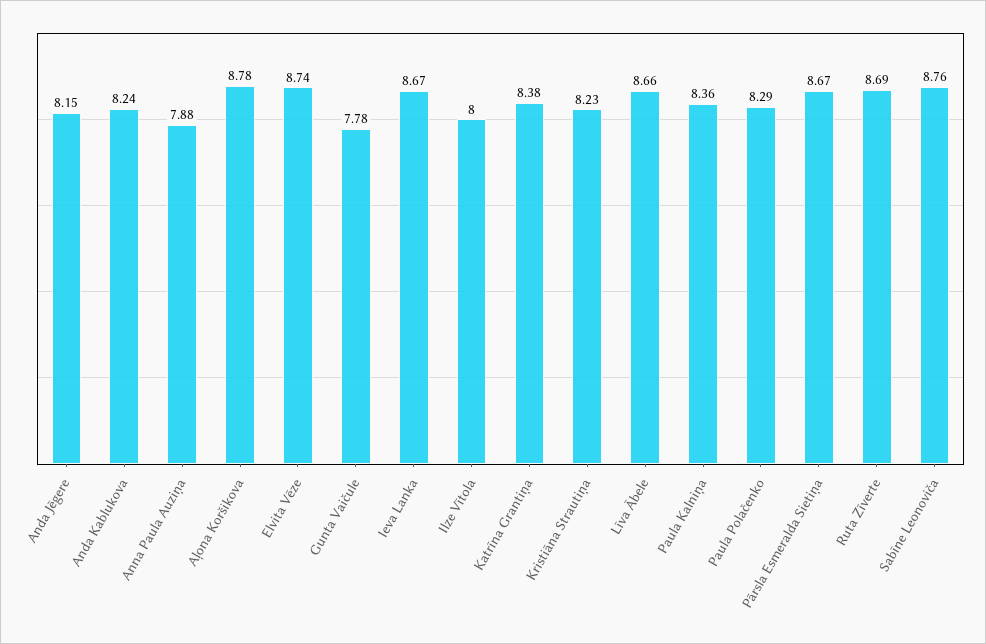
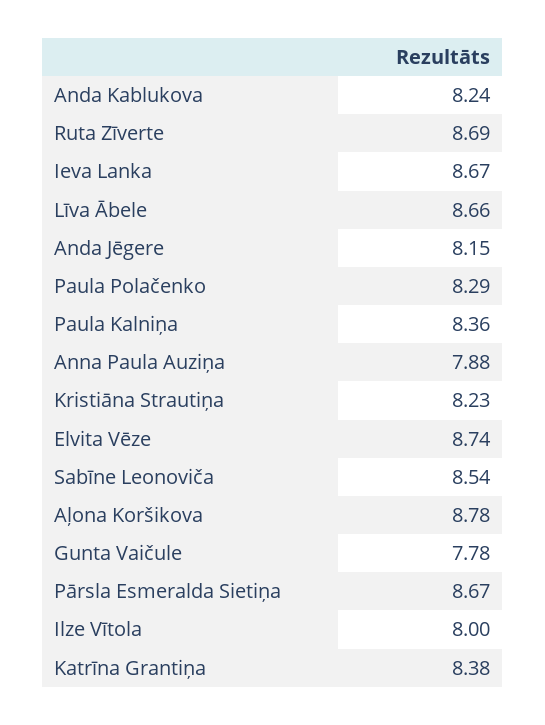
Sabīne Leonoviča: 8.76 -> 8.54

